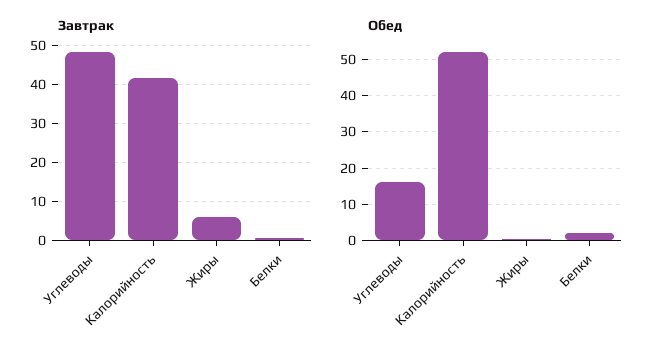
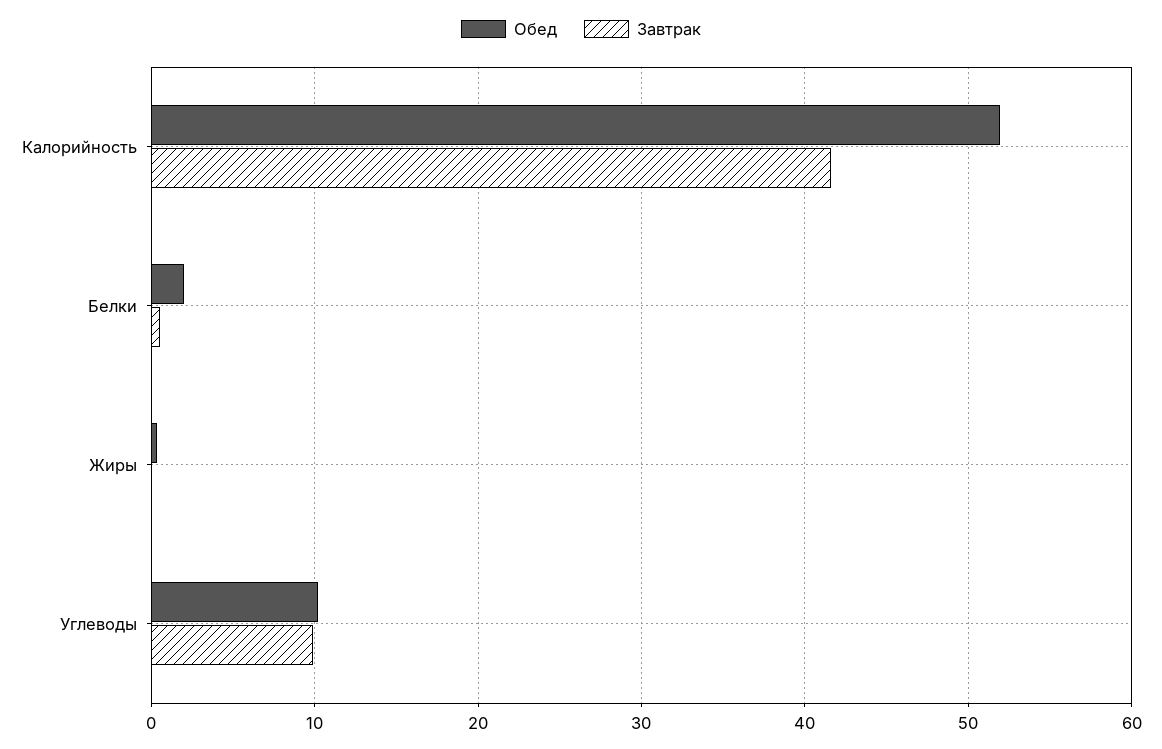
Завтрак, Углеводы: 48 -> 10
Завтрак, Жиры: 6 -> 0
Обед, Углеводы: 16 -> 10

